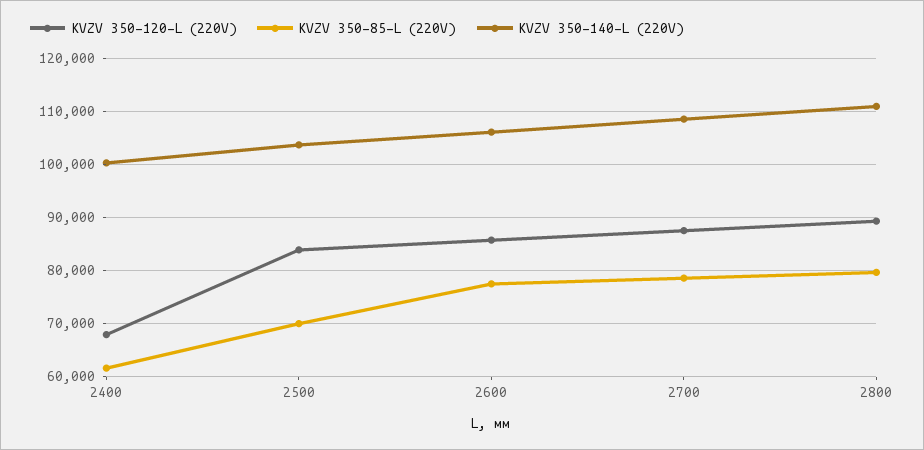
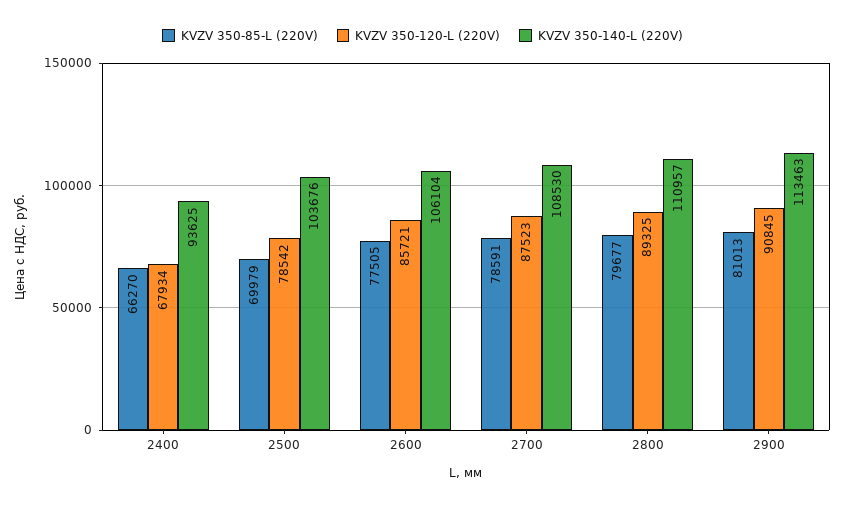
KVZV 350-85-L (220V), 2400: 62000 -> 66270
KVZV 350-140-L (220V), 2400: 100000 -> 93625
KVZV 350-120-L (220V), 2500: 84000 -> 78542
KVZV 350-85-L (220V), 2900: none -> 81013
KVZV 350-120-L (220V), 2900: none -> 90845
KVZV 350-140-L (220V), 2900: none -> 113463

